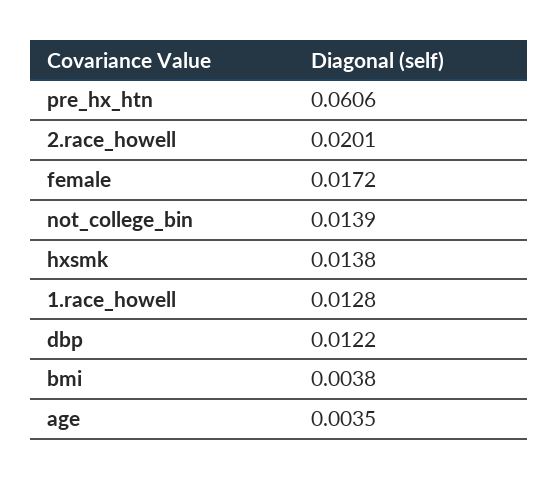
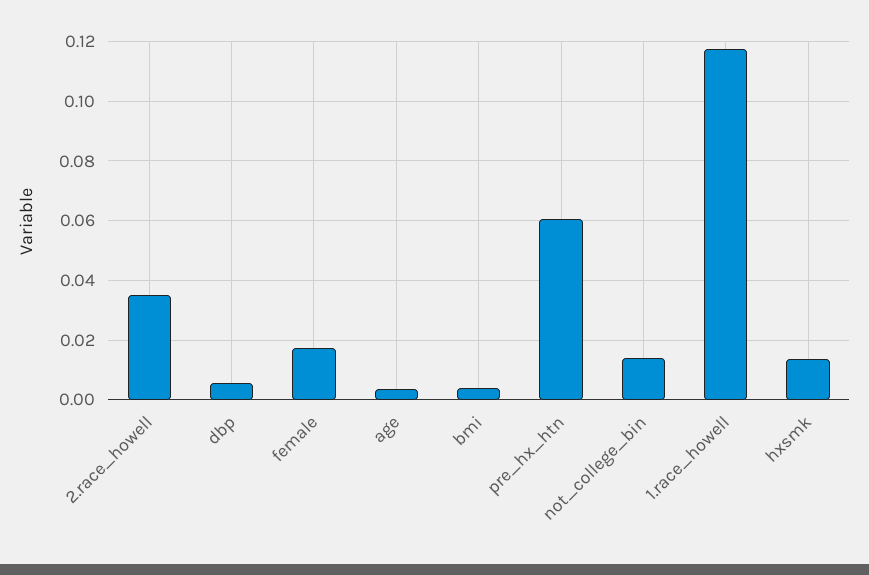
2.race_howell: 0.0201 -> 0.035
1.race_howell: 0.0128 -> 0.1175
dbp: 0.0122 -> 0.005

